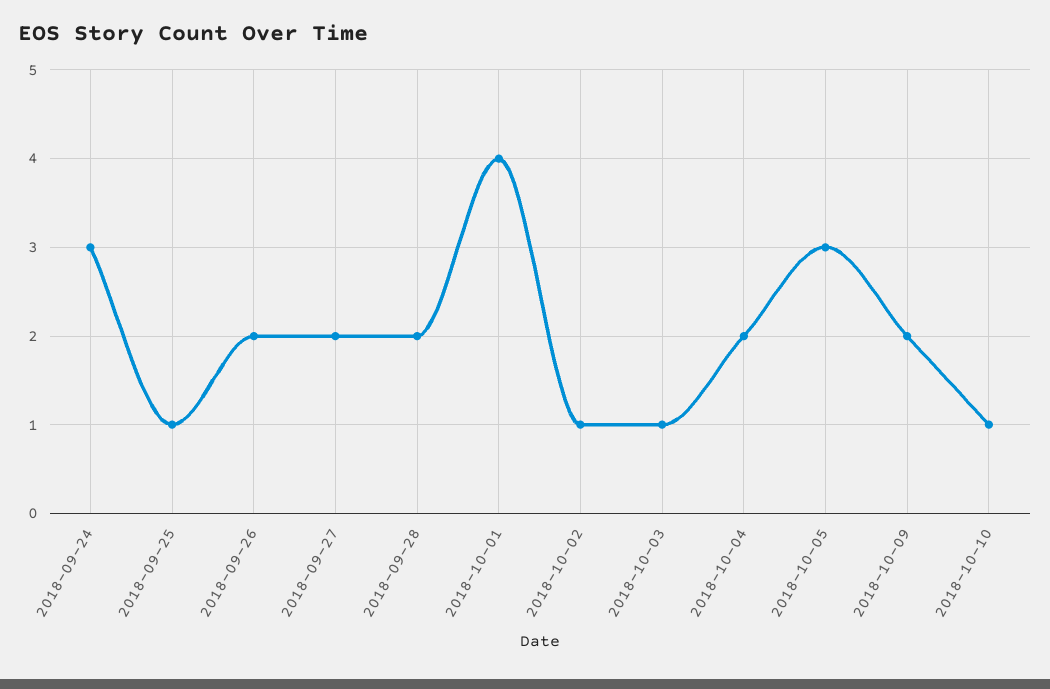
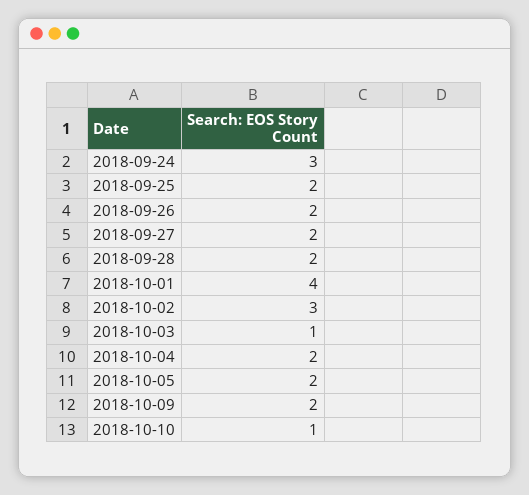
2018-09-25: 1 -> 2
2018-10-02: 1 -> 3
2018-10-05: 3 -> 2

